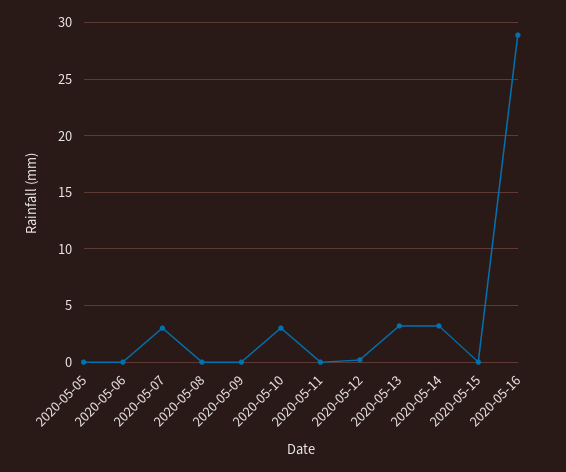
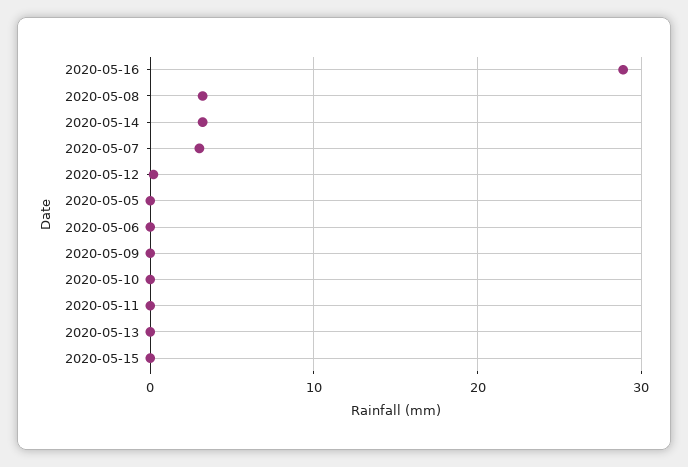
2020-05-08: 0 -> 3
2020-05-10: 3 -> 0
2020-05-13: 3 -> 0

